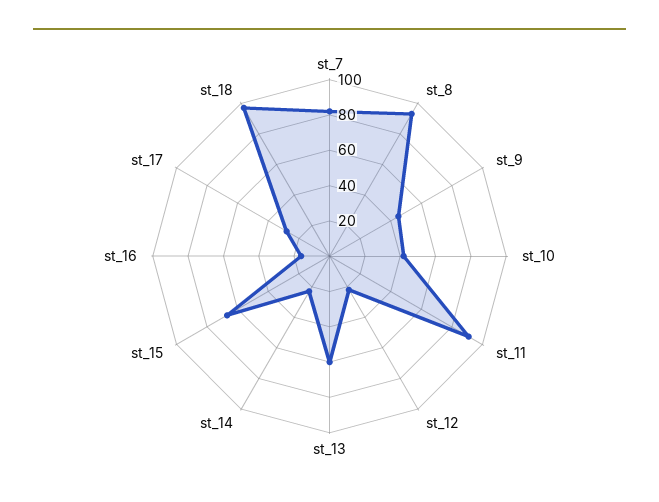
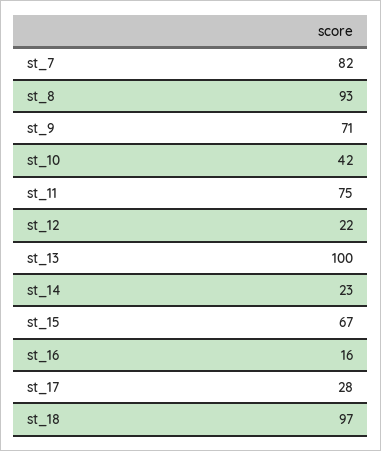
st_9: 45 -> 71
st_11: 90 -> 75
st_13: 60 -> 100

